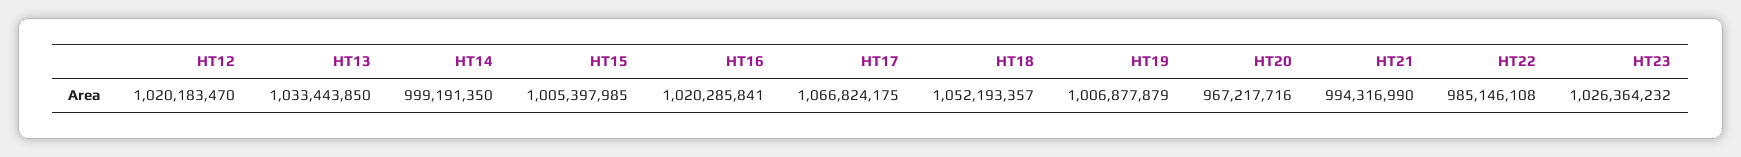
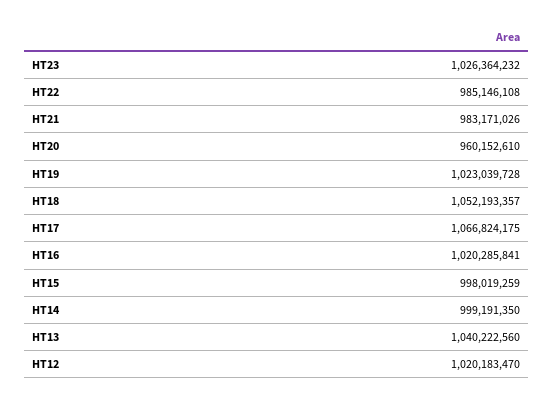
HT13: 1033443850 -> 1040222560
HT15: 1005397985 -> 998019259
HT19: 1006877879 -> 1023039728
HT20: 967217716 -> 960152610
HT21: 994316990 -> 983171026

